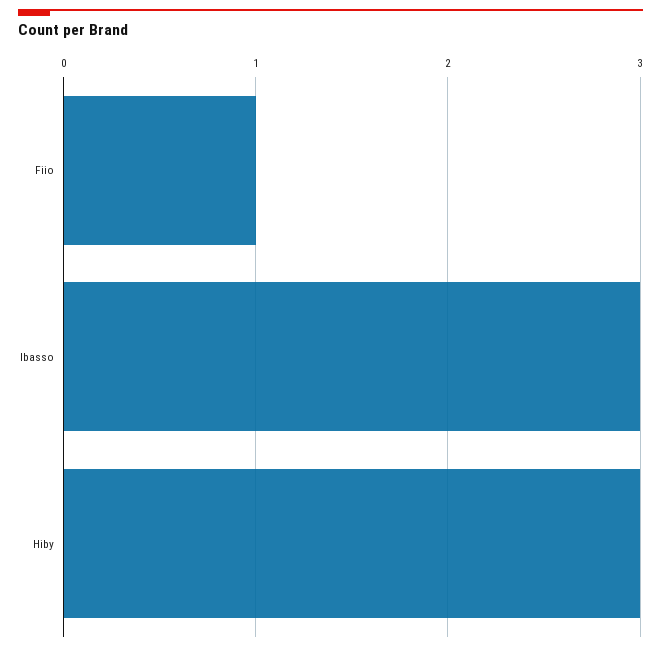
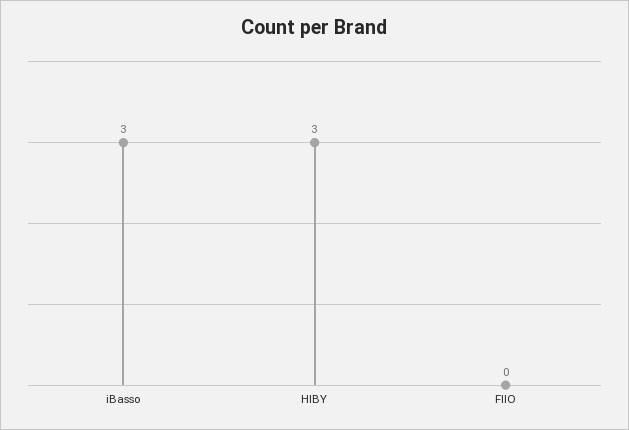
Fiio: 1 -> 0

